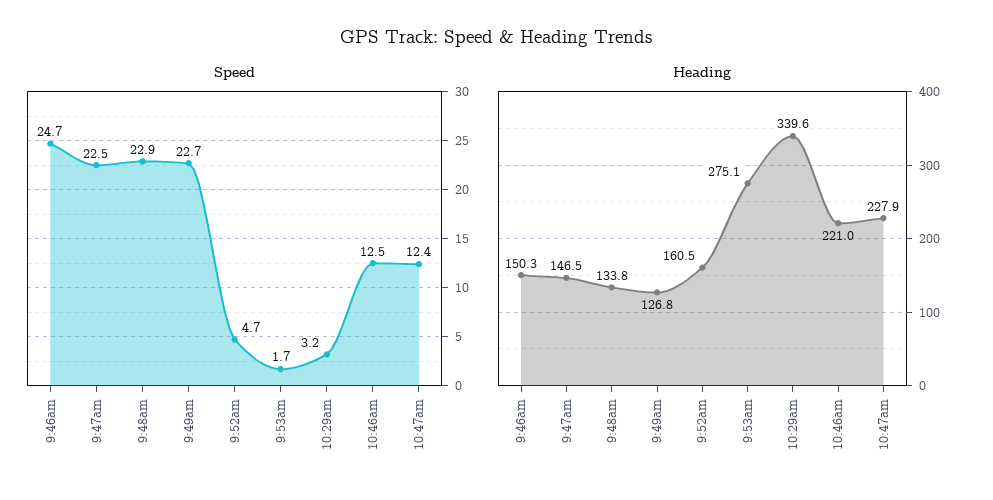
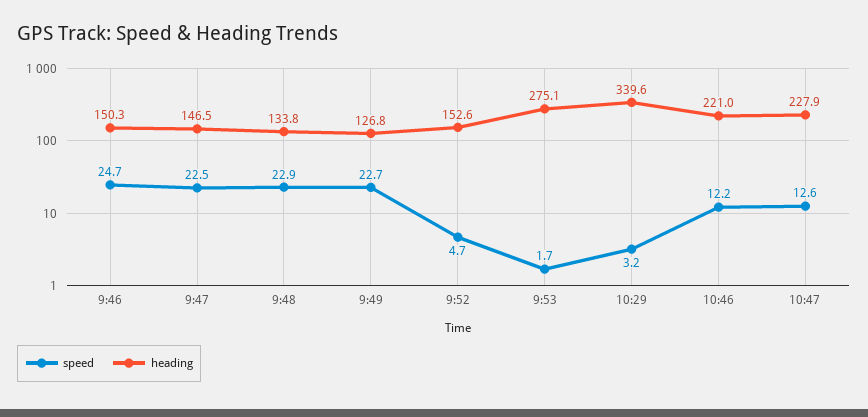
Speed, 10:46am: 12.5 -> 12.2
Speed, 10:47am: 12.4 -> 12.6
Heading, 9:52am: 160.5 -> 152.6

